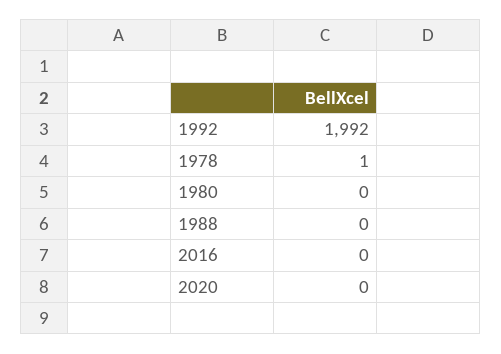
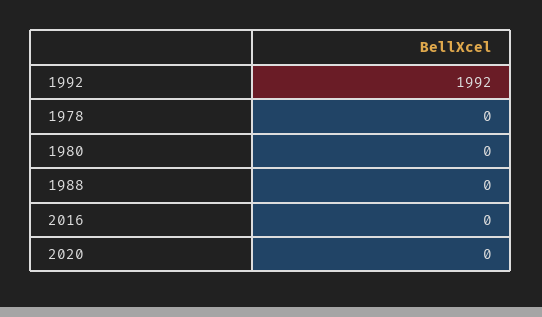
1978: 1 -> 0

